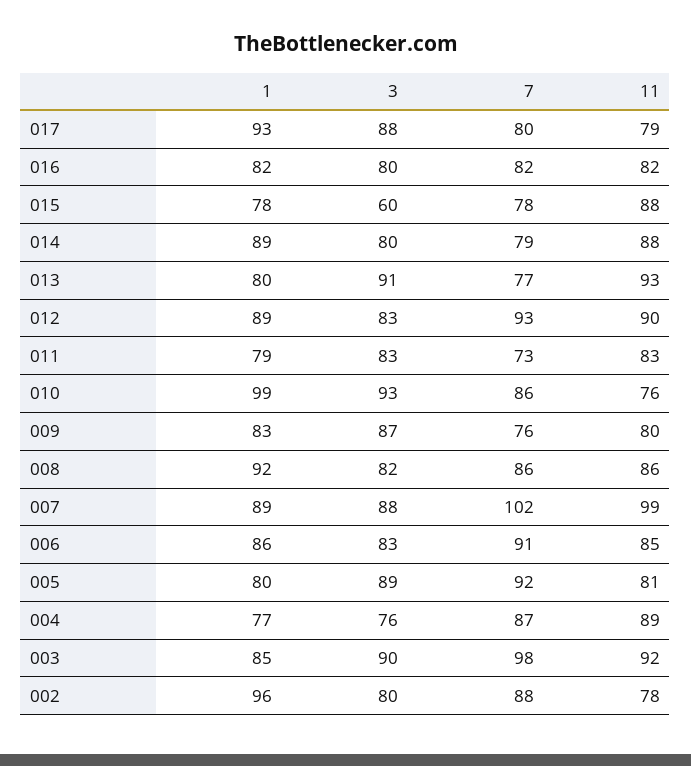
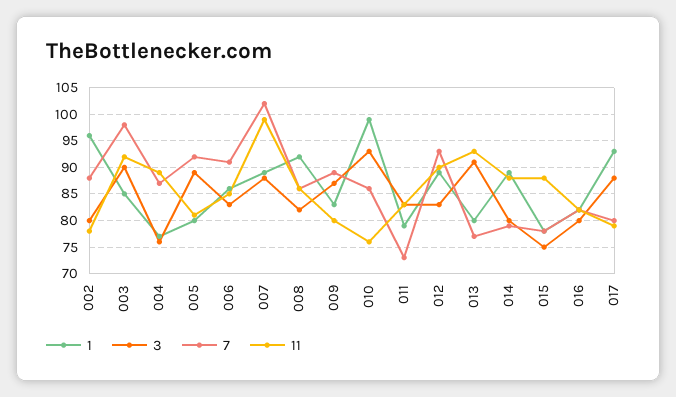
3, 015: 60 -> 75
7, 009: 76 -> 90

